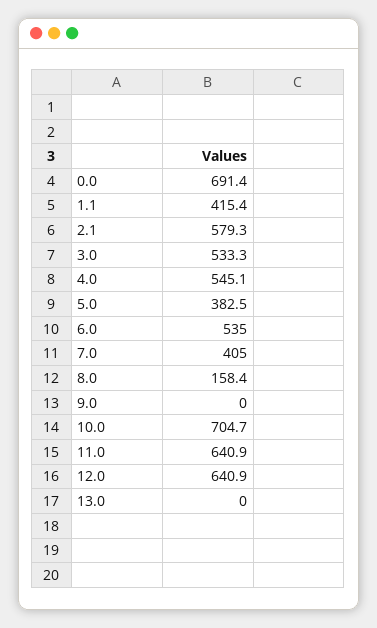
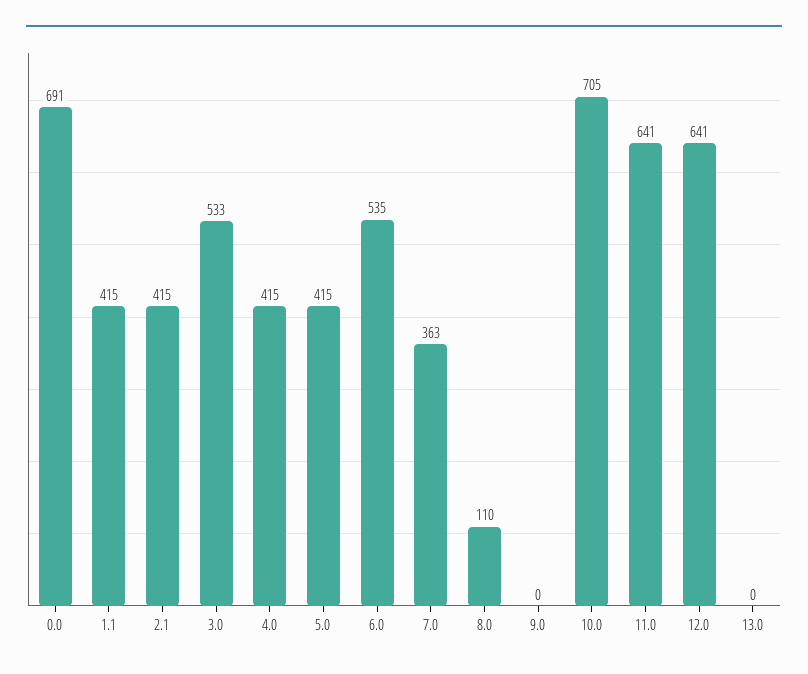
2.1: 579.3 -> 415
4.0: 545.1 -> 415
5.0: 382.5 -> 415
7.0: 405 -> 363
8.0: 158.4 -> 110

